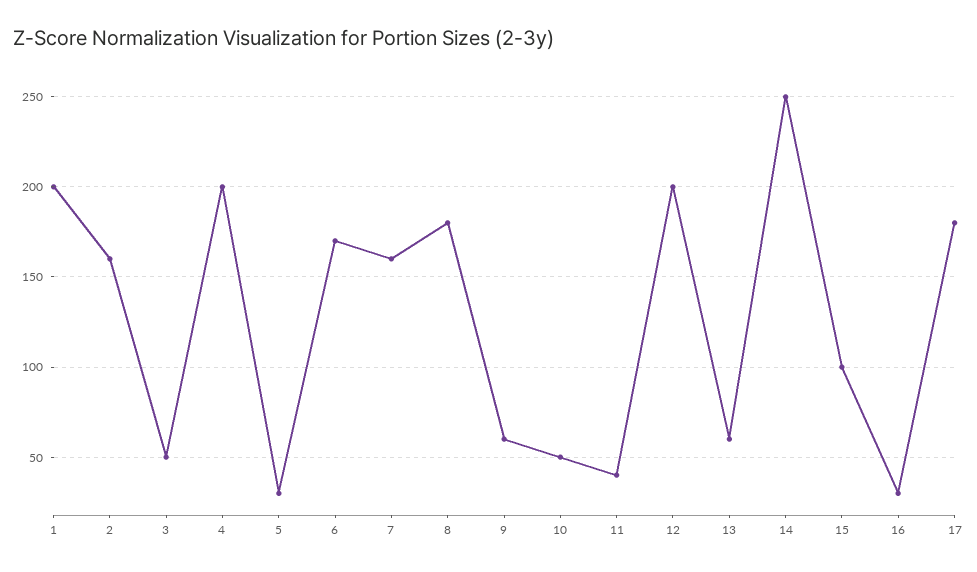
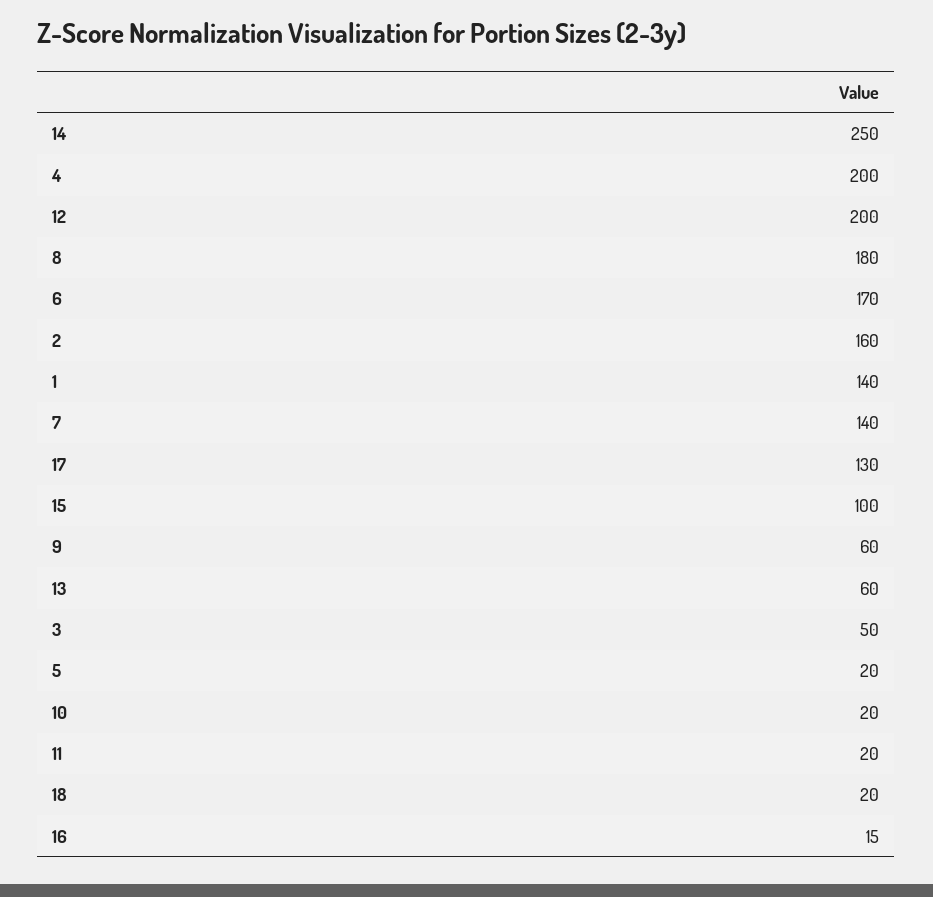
1: 200 -> 140
5: 30 -> 20
7: 160 -> 140
10: 50 -> 20
11: 40 -> 20
16: 30 -> 15
17: 180 -> 130
18: none -> 20

